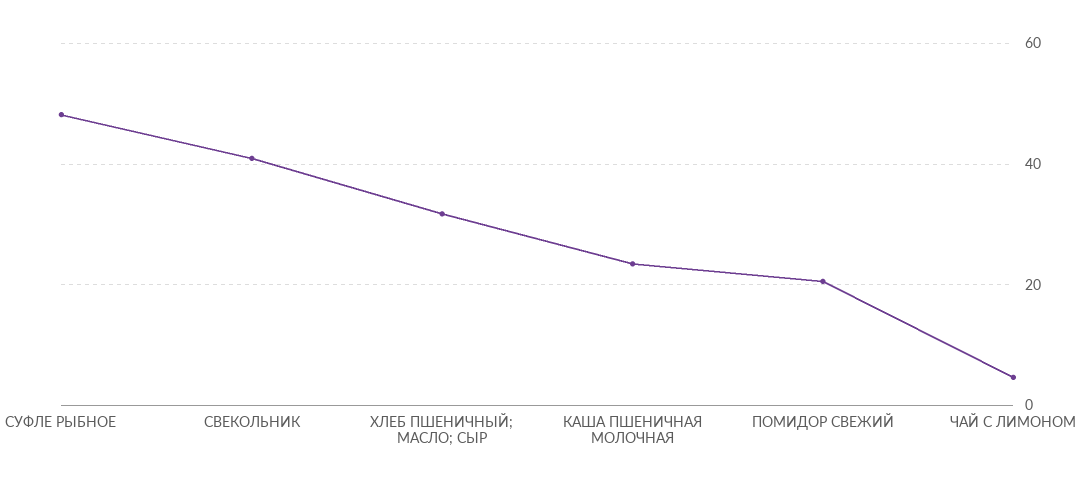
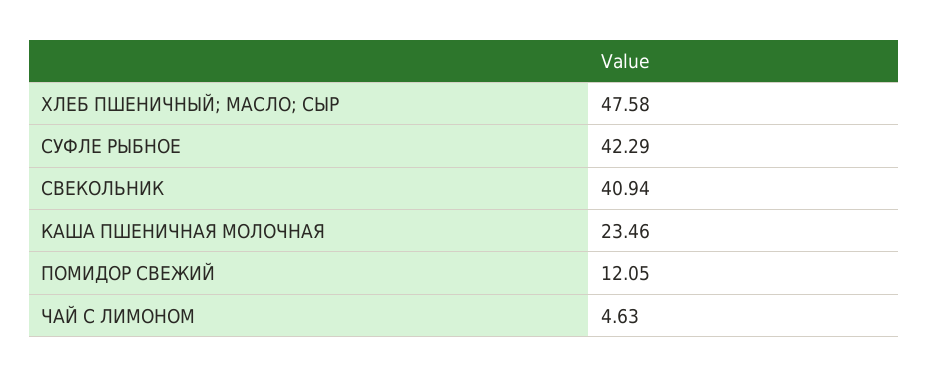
СУФЛЕ РЫБНОЕ: 48 -> 42.29
ХЛЕБ ПШЕНИЧНЫЙ; МАСЛО; СЫР: 32 -> 47.58
ПОМИДОР СВЕЖИЙ: 20 -> 12.05

